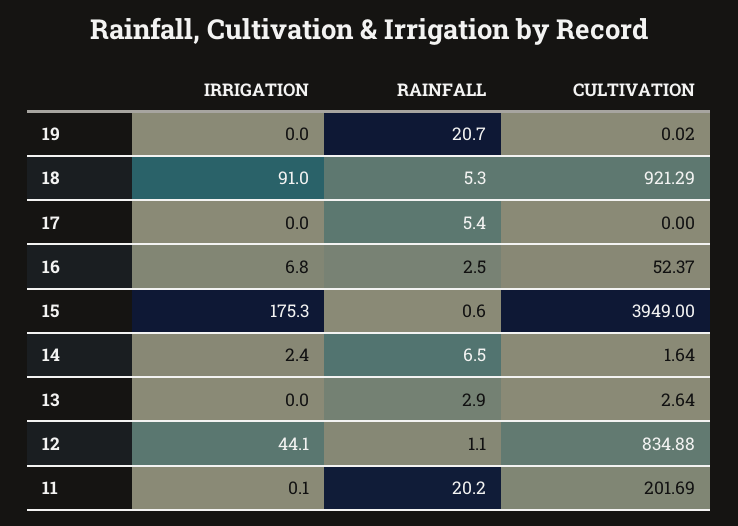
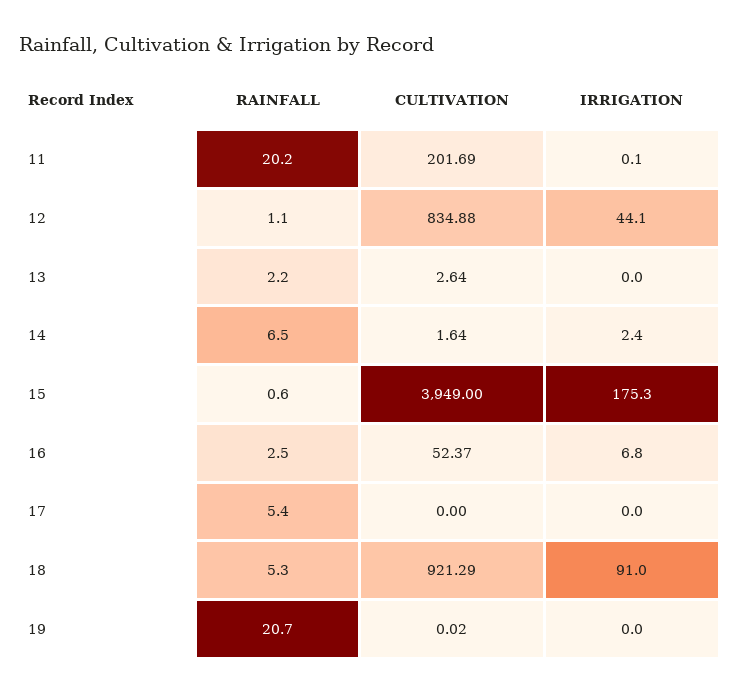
RAINFALL, 13: 2.9 -> 2.2

